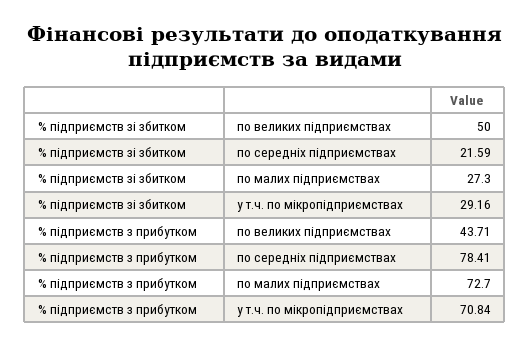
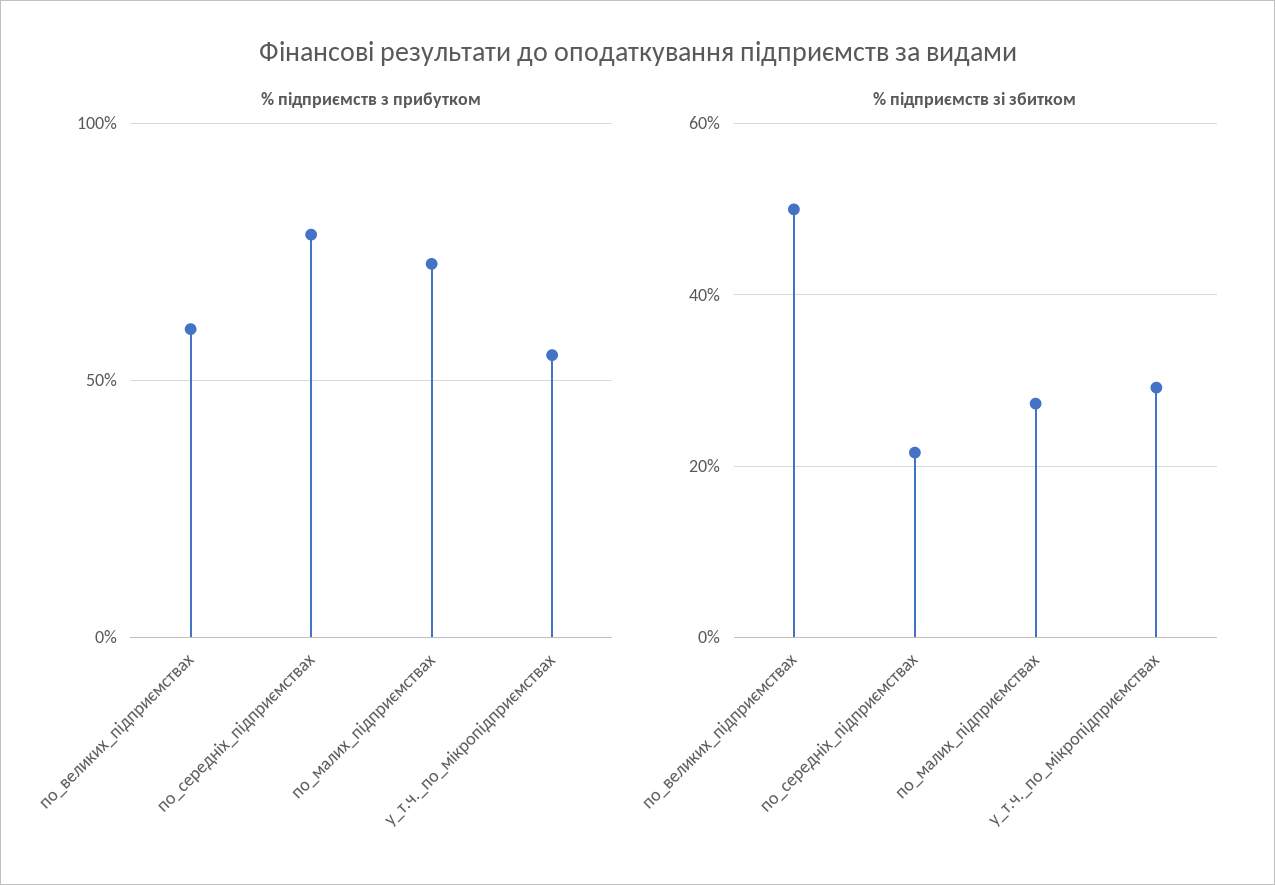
% підприємств з прибутком, по великих підприємствах: 43.71 -> 60
% підприємств з прибутком, у т.ч. по мікропідприємствах: 70.84 -> 55

